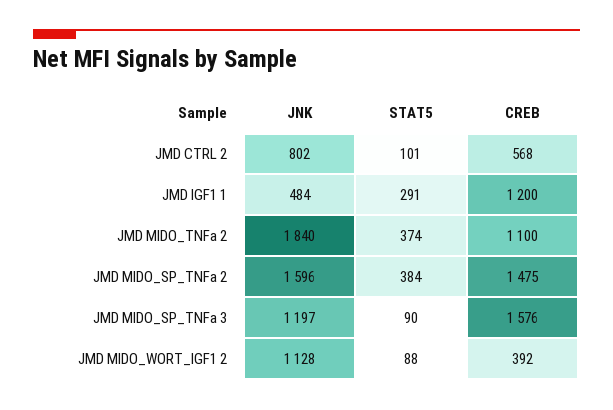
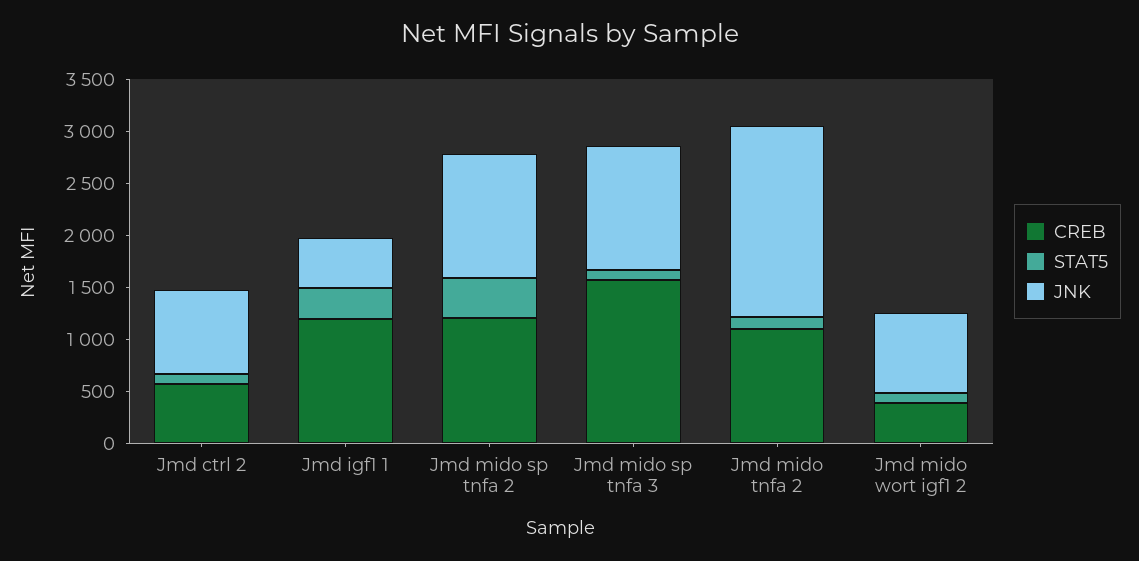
STAT5, JMD MIDO_TNFa 2: 374 -> 100
JNK, JMD MIDO_SP_TNFa 2: 1596 -> 1200
CREB, JMD MIDO_SP_TNFa 2: 1475 -> 1200
JNK, JMD MIDO_WORT_IGF1 2: 1128 -> 800

